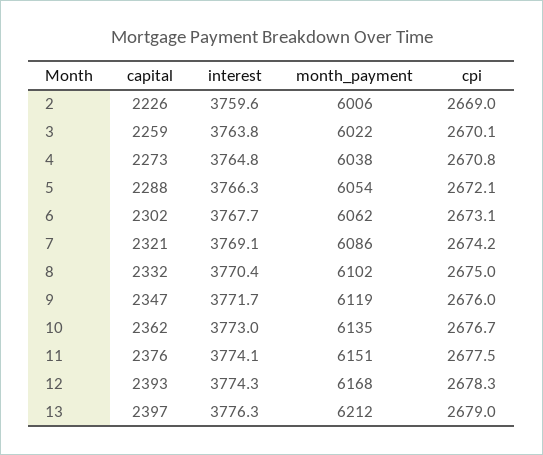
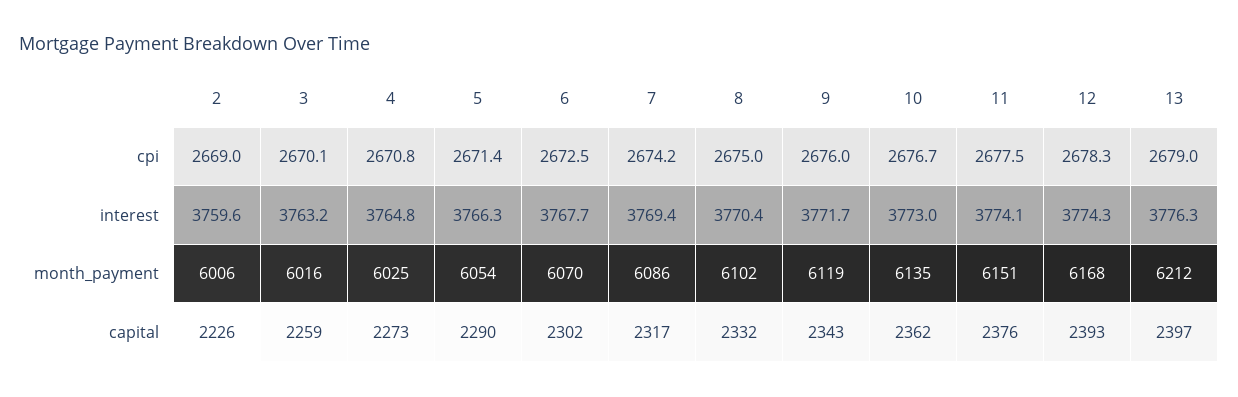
interest, 3: 3763.8 -> 3763.2
month_payment, 3: 6022 -> 6016
month_payment, 4: 6038 -> 6025
capital, 5: 2288 -> 2290
cpi, 5: 2672.1 -> 2671.4
month_payment, 6: 6062 -> 6070
cpi, 6: 2673.1 -> 2672.5
capital, 7: 2321 -> 2317
interest, 7: 3769.1 -> 3769.4
capital, 9: 2347 -> 2343

